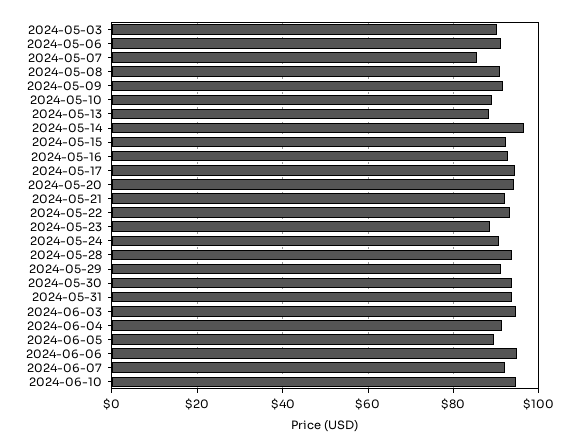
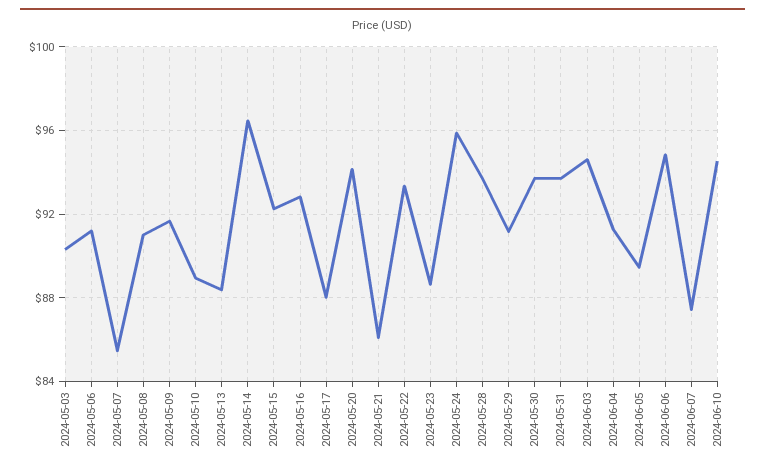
2024-05-17: 94 -> 88
2024-05-21: 92 -> 86
2024-05-24: 90 -> 96
2024-06-07: 92 -> 87.5

